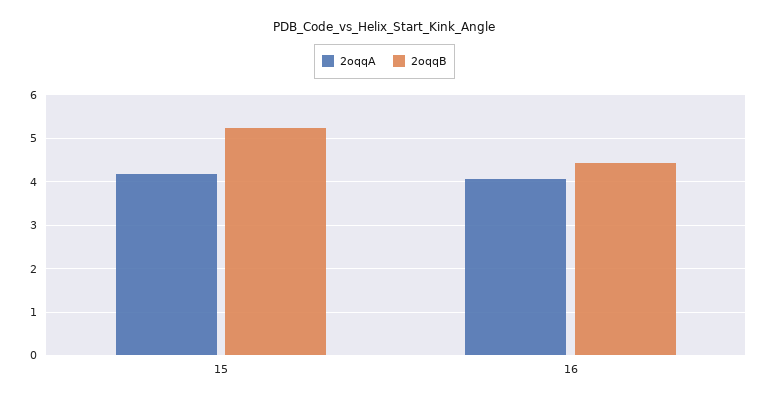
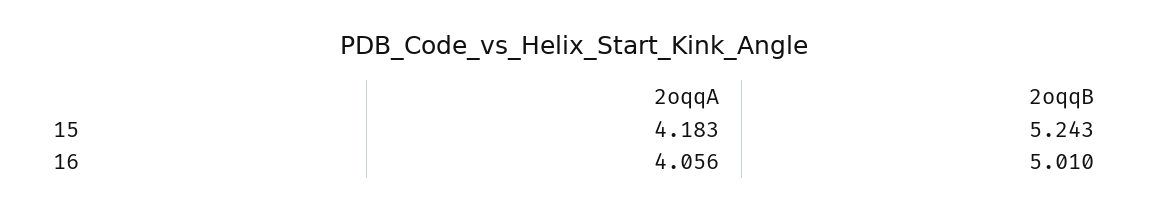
2oqqB, 16: 4.4 -> 5.01

